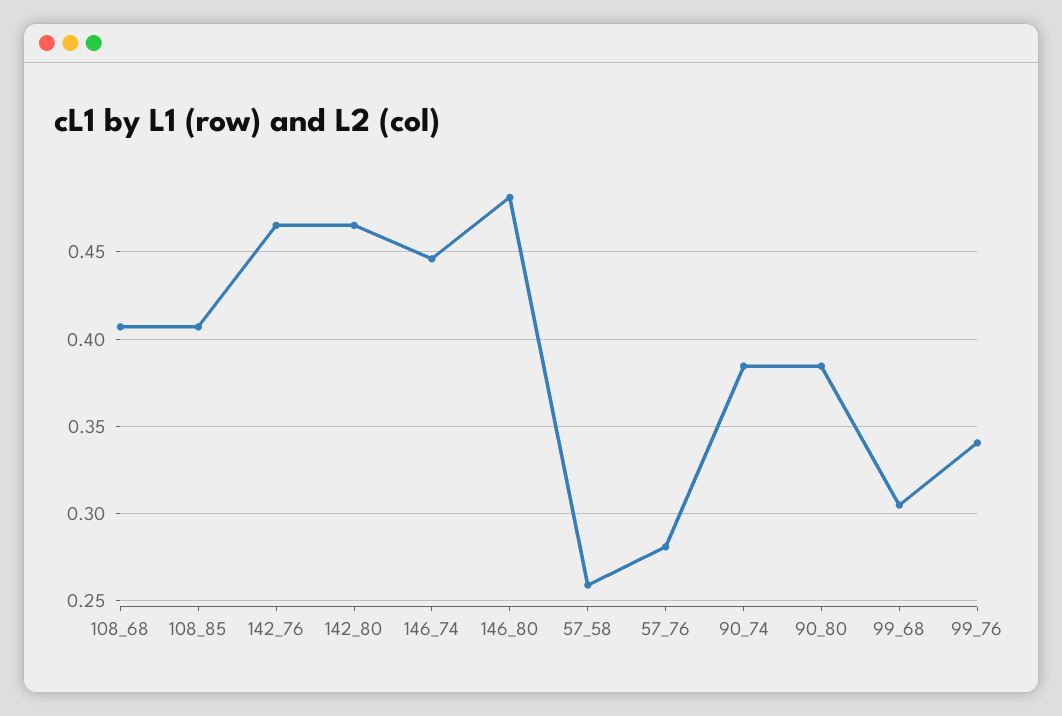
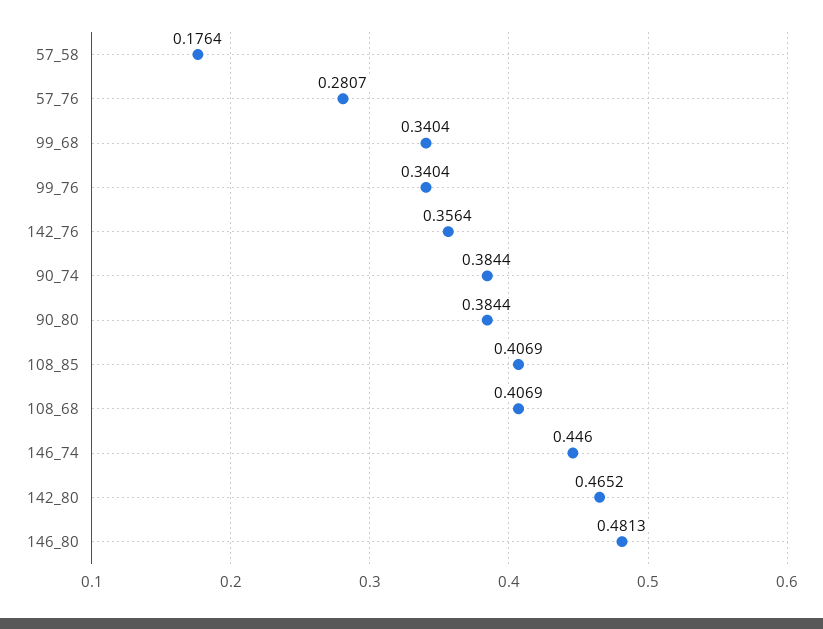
142_76: 0.465 -> 0.3564
57_58: 0.26 -> 0.1764
99_68: 0.305 -> 0.3404

